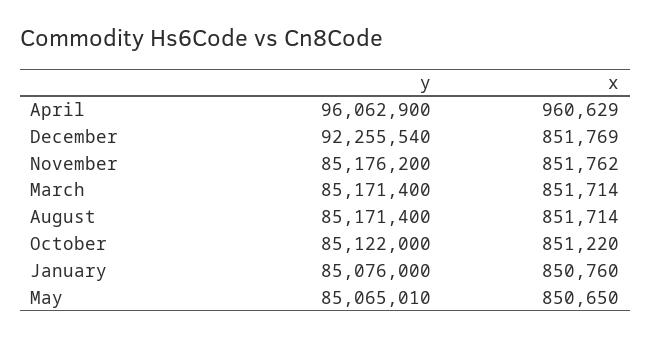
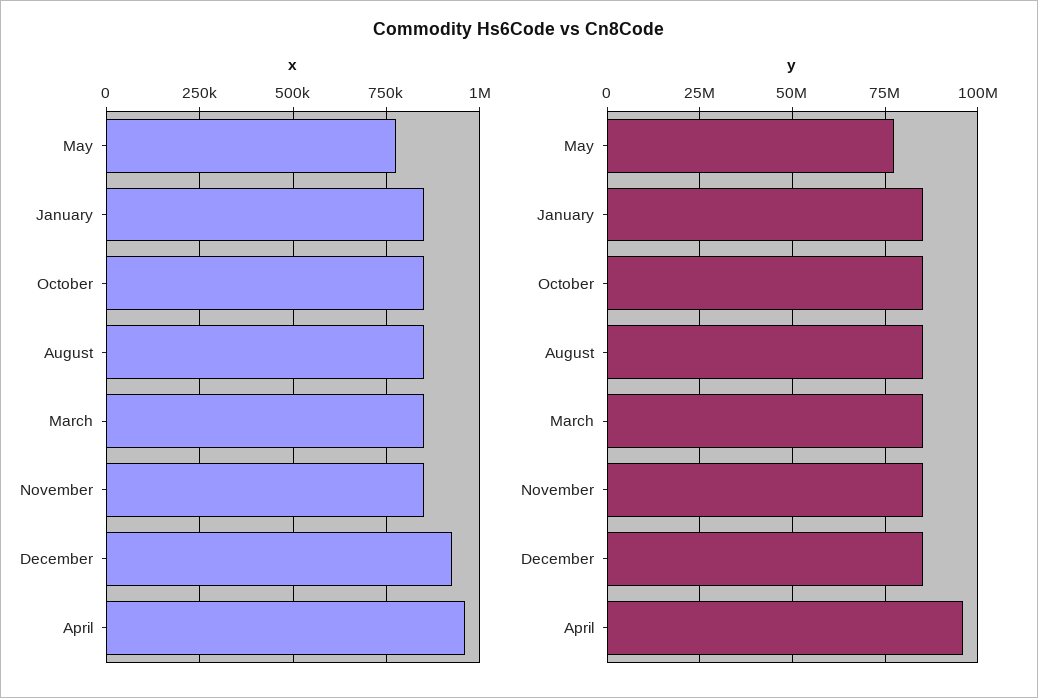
y, December: 92255540 -> 85000000
x, December: 851769 -> 925000
y, May: 85065010 -> 77500000
x, May: 850650 -> 775000

